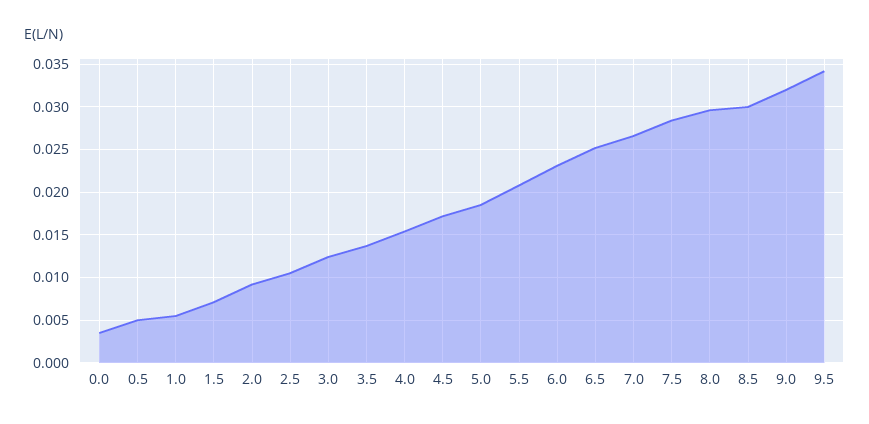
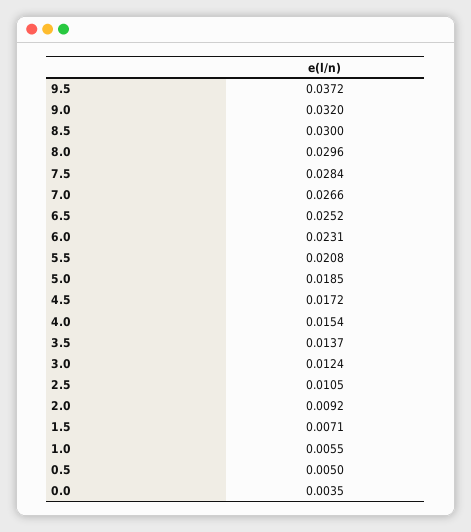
9.5: 0.034 -> 0.0372

